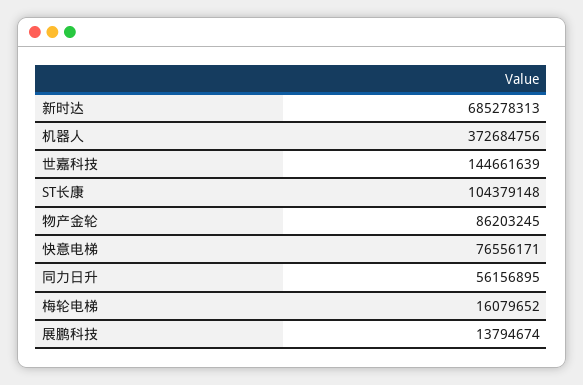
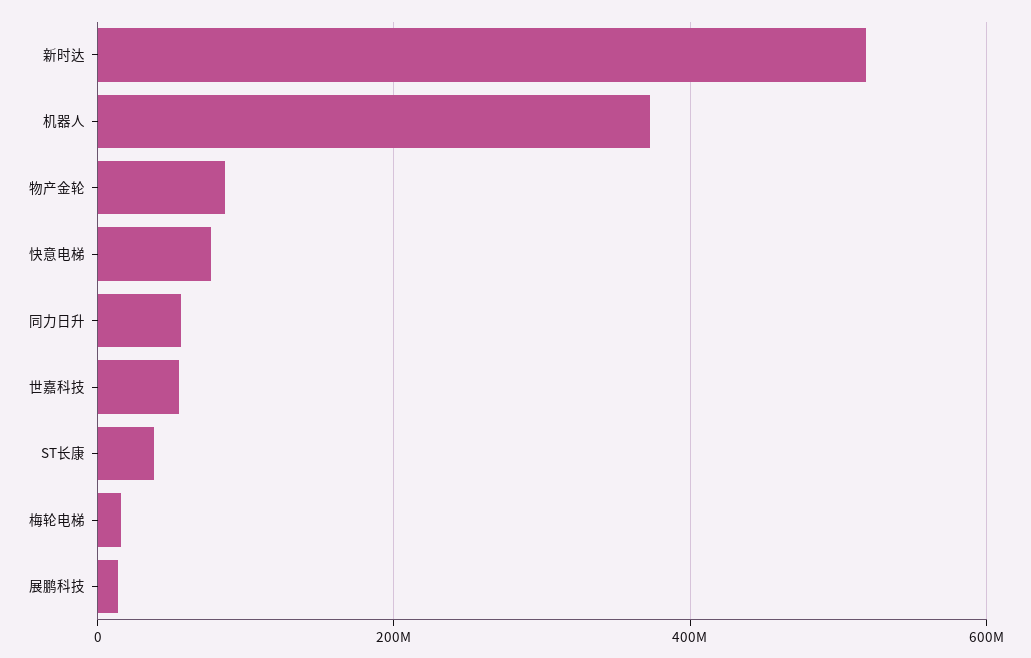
新时达: 685278313 -> 520000000
世嘉科技: 144661639 -> 60000000
ST长康: 104379148 -> 40000000

